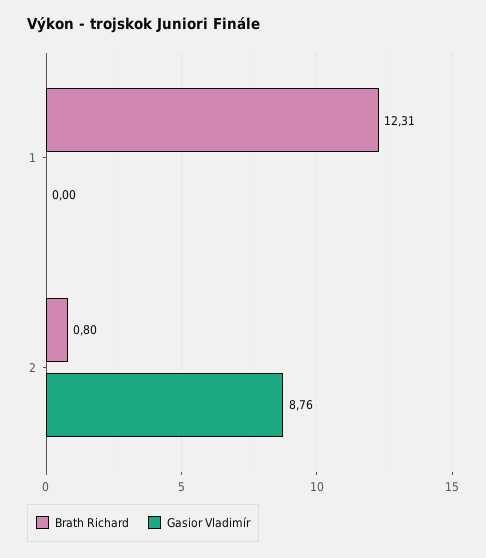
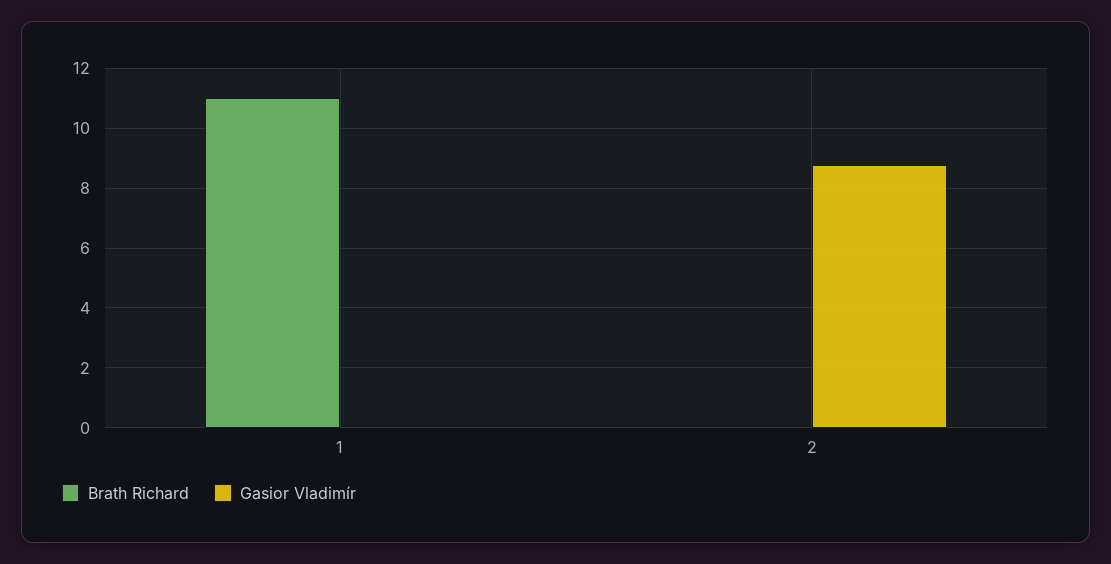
Brath Richard, 1: 12.31 -> 11
Brath Richard, 2: 0.8 -> 0

